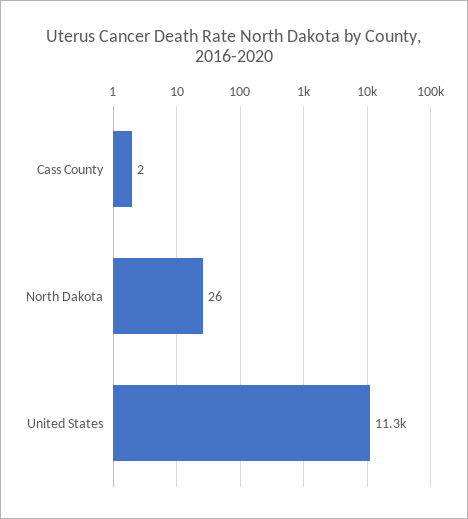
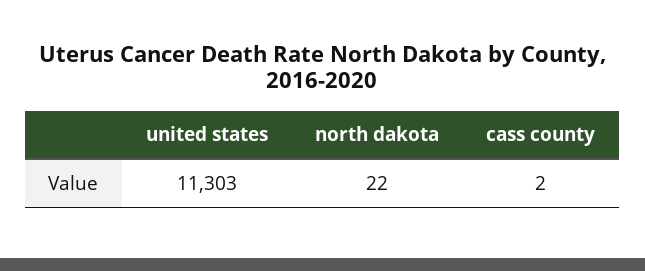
North Dakota: 26 -> 22

